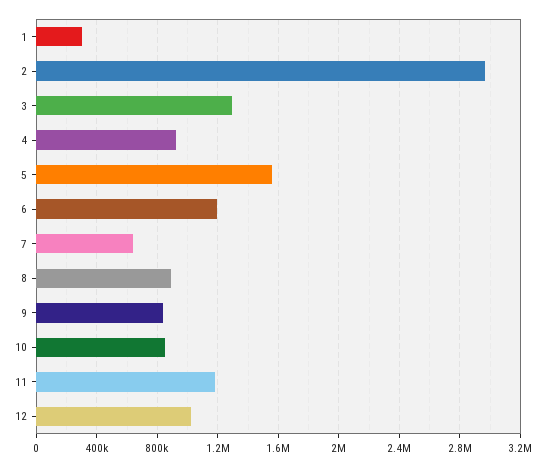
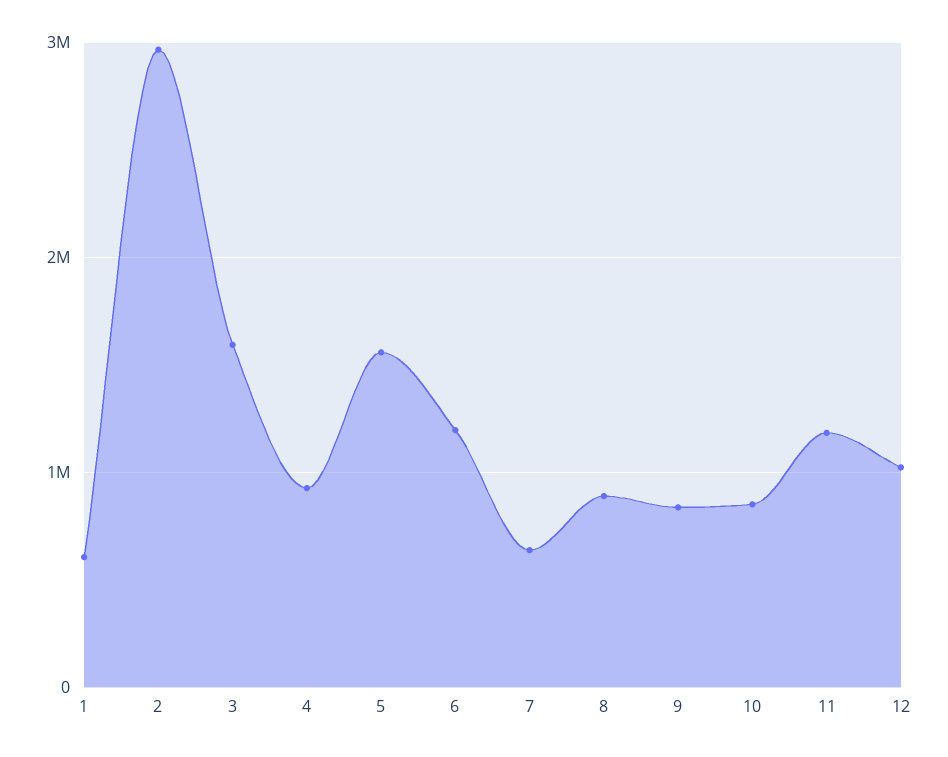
1: 300000 -> 600000
3: 1300000 -> 1600000

